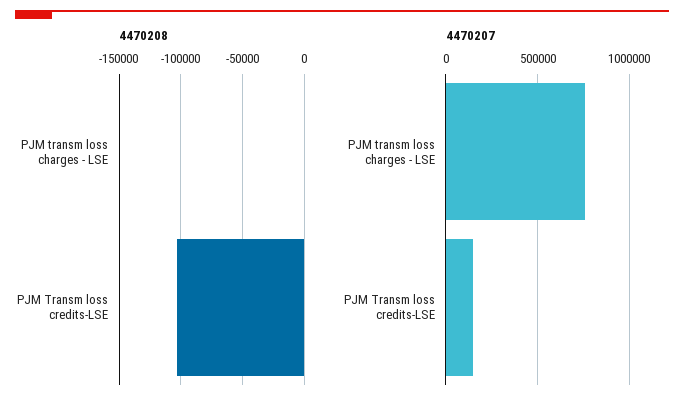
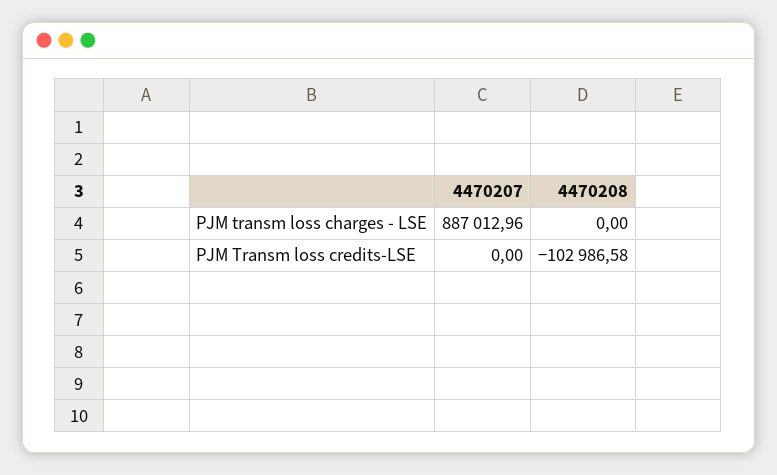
4470207, PJM transm loss charges - LSE: 750000 -> 887012.96
4470207, PJM Transm loss credits-LSE: 150000 -> 0

